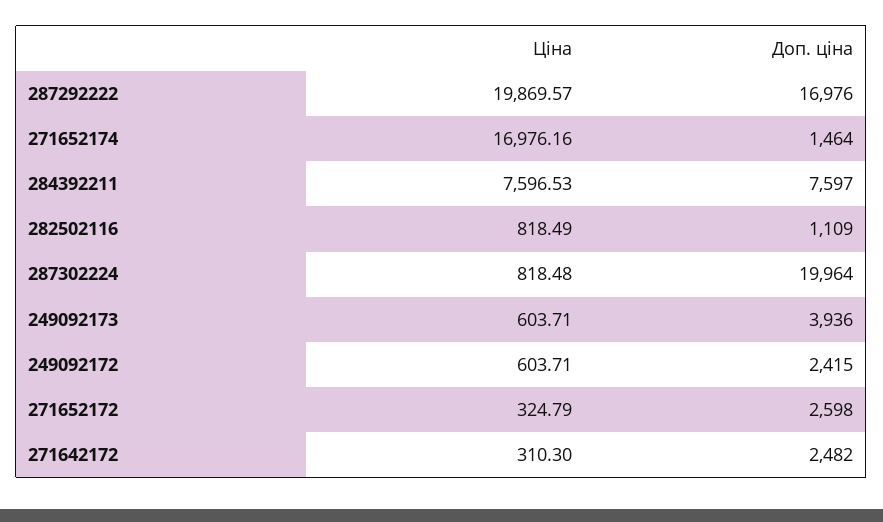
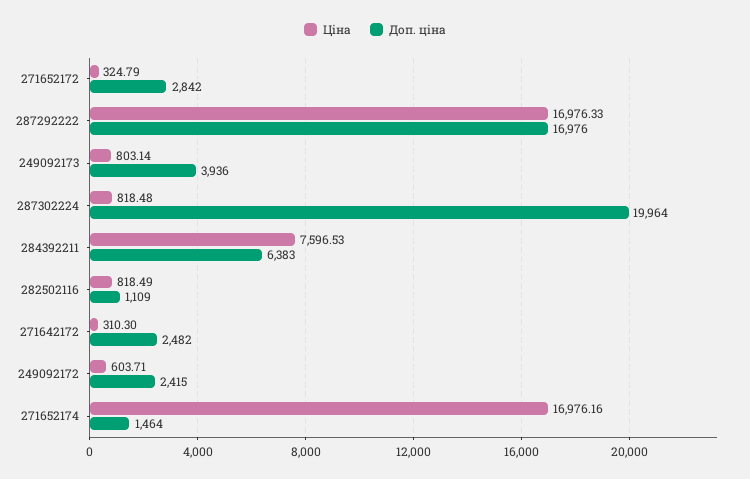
Ціна, 287292222: 19869.57 -> 16976.33
Доп. ціна, 284392211: 7597 -> 6383
Ціна, 249092173: 603.71 -> 803.14
Доп. ціна, 271652172: 2598 -> 2842

